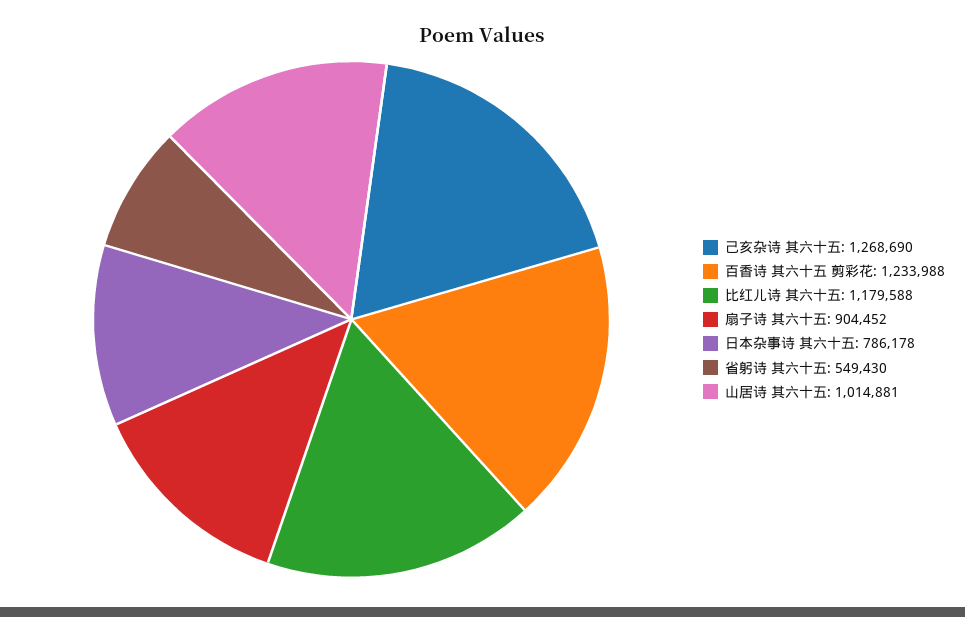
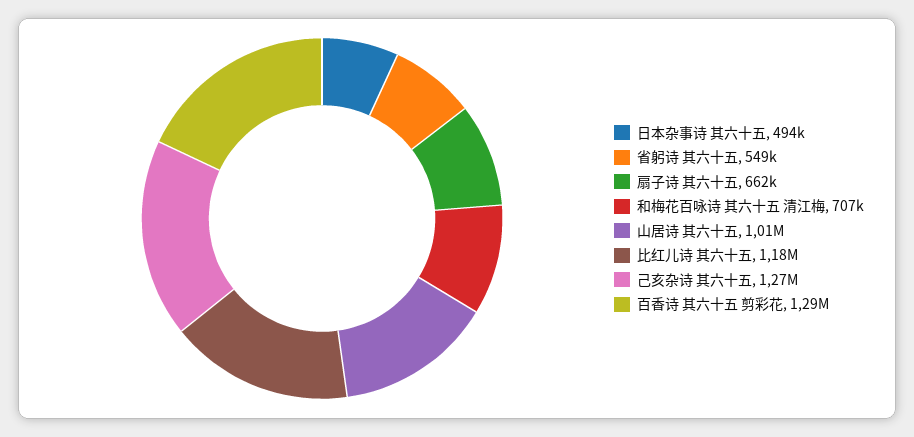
百香诗 其六十五 剪彩花: 1233988 -> 1290000
扇子诗 其六十五: 904452 -> 662000
日本杂事诗 其六十五: 786178 -> 494000
和梅花百咏诗 其六十五 清江梅: none -> 707000

